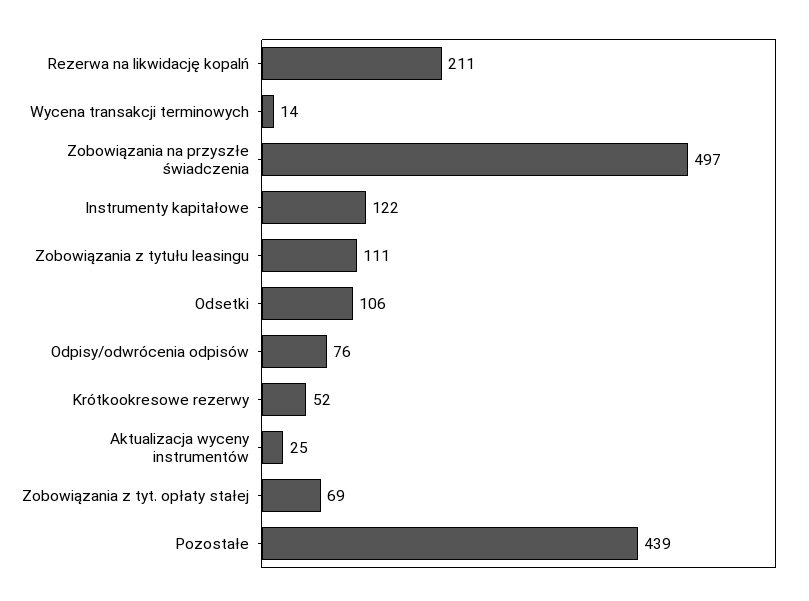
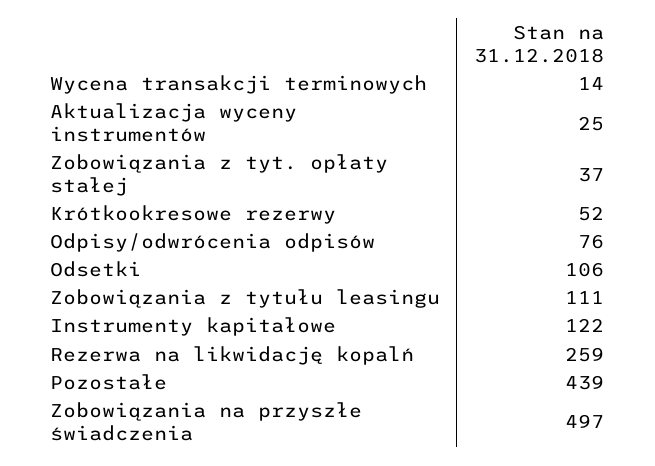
Rezerwa na likwidację kopalń: 211 -> 259
Zobowiązania z tyt. opłaty stałej: 69 -> 37

